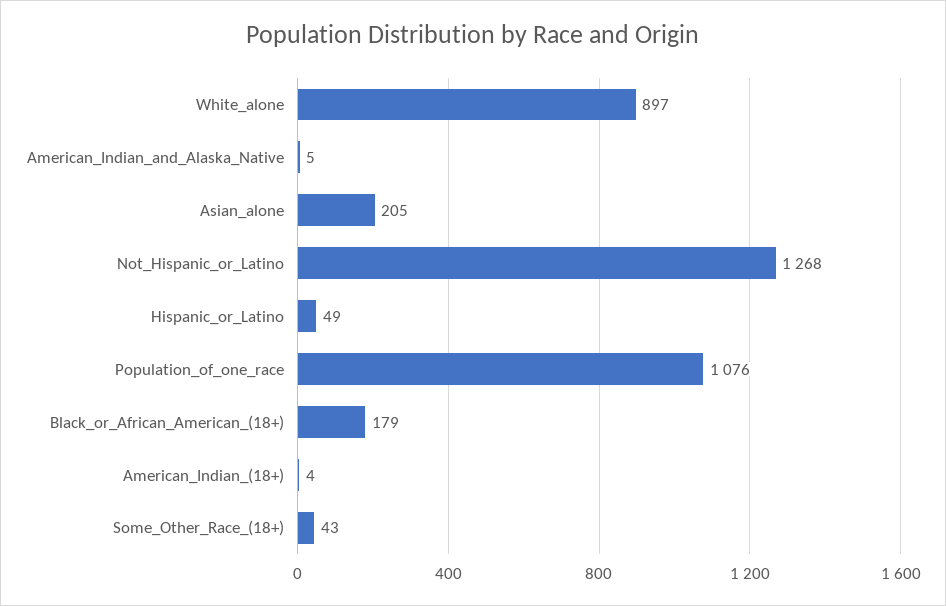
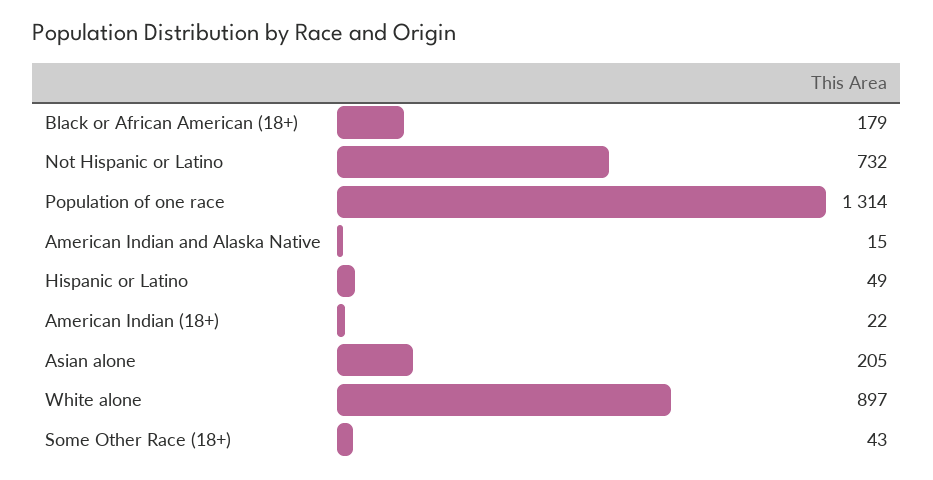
American_Indian_and_Alaska_Native: 5 -> 15
Not_Hispanic_or_Latino: 1268 -> 732
Population_of_one_race: 1076 -> 1314
American_Indian_(18+): 4 -> 22

